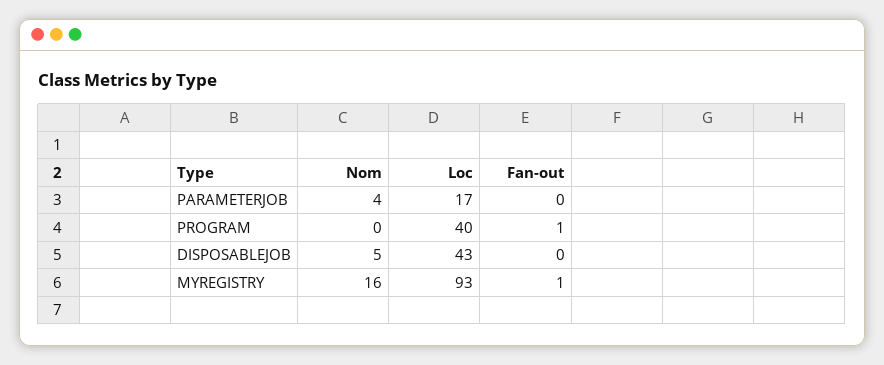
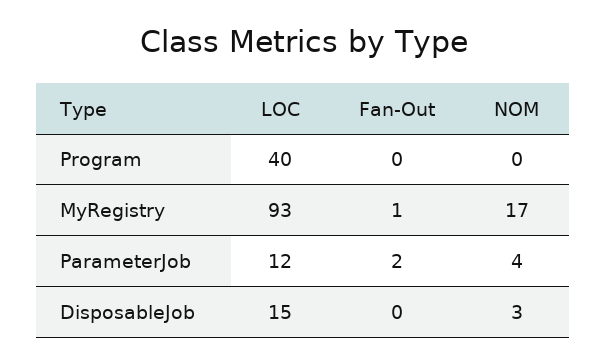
Loc, PARAMETERJOB: 17 -> 12
Fan-out, PARAMETERJOB: 0 -> 2
Fan-out, PROGRAM: 1 -> 0
Nom, DISPOSABLEJOB: 5 -> 3
Loc, DISPOSABLEJOB: 43 -> 15
Nom, MYREGISTRY: 16 -> 17

